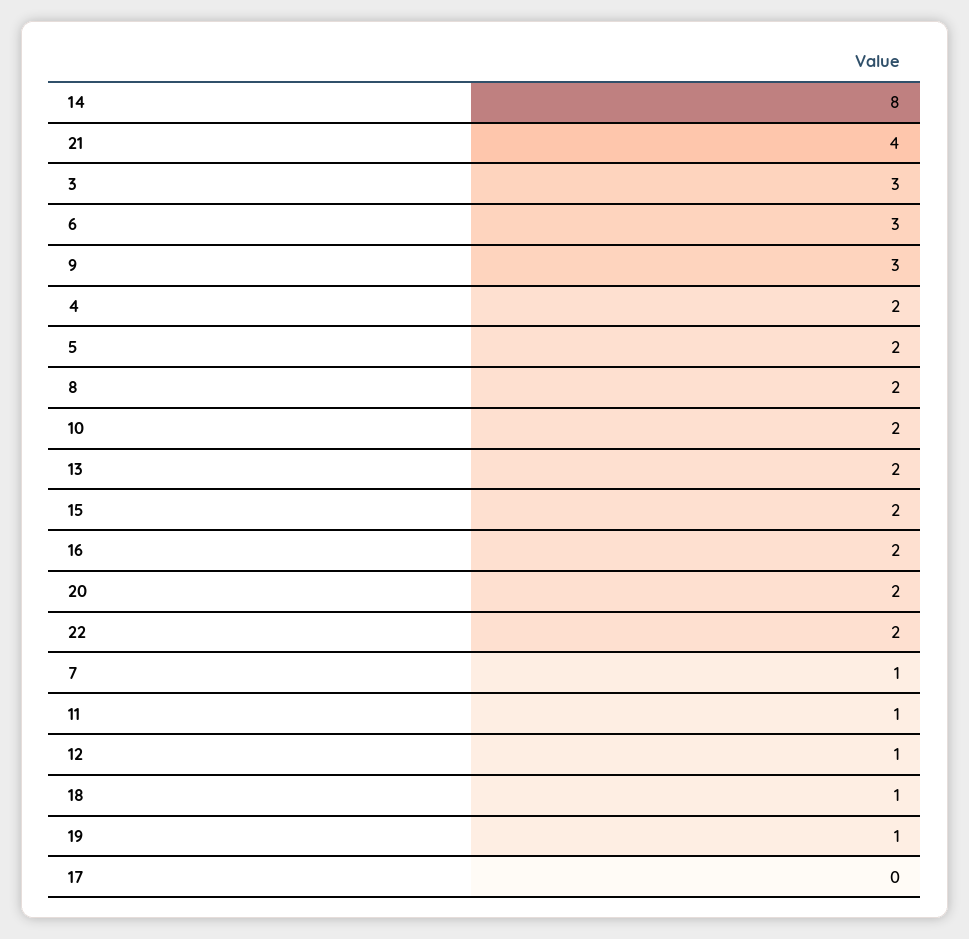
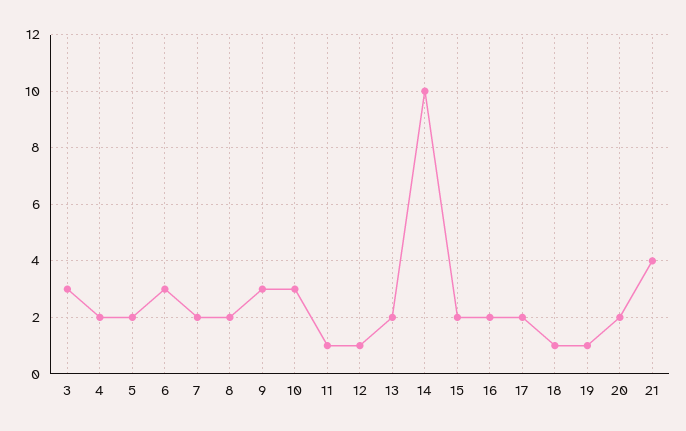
14: 8 -> 10
10: 2 -> 3
22: 2 -> none
7: 1 -> 2
17: 0 -> 2

